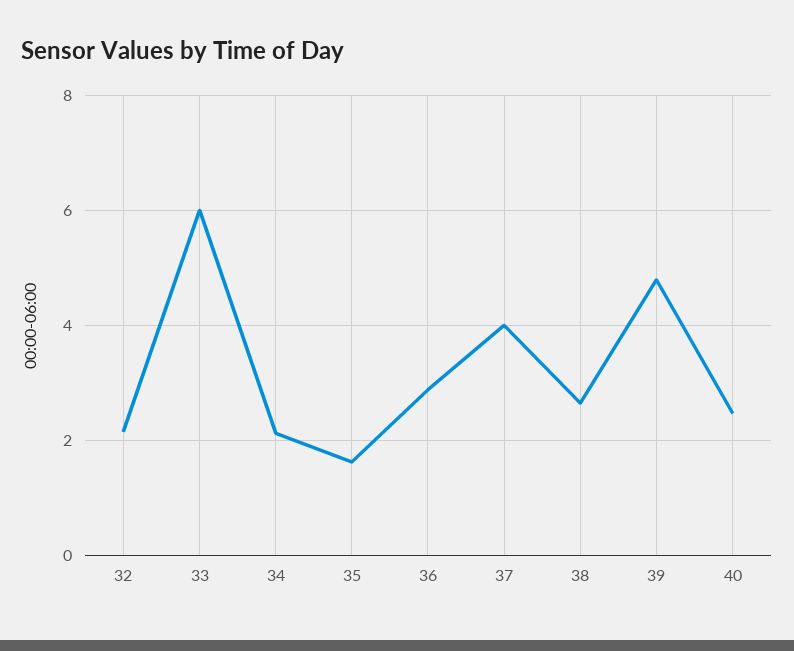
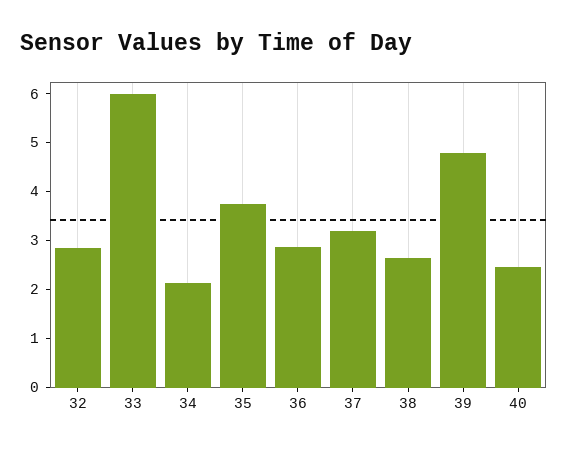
32: 2.2 -> 2.8
35: 1.6 -> 3.8
37: 4 -> 3.2

